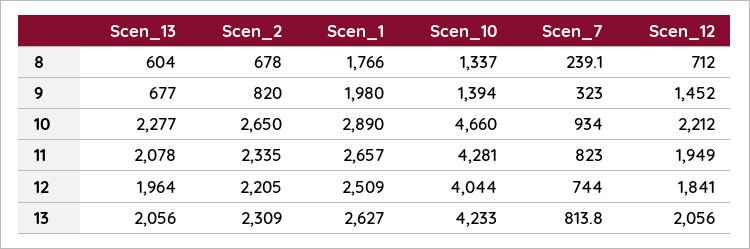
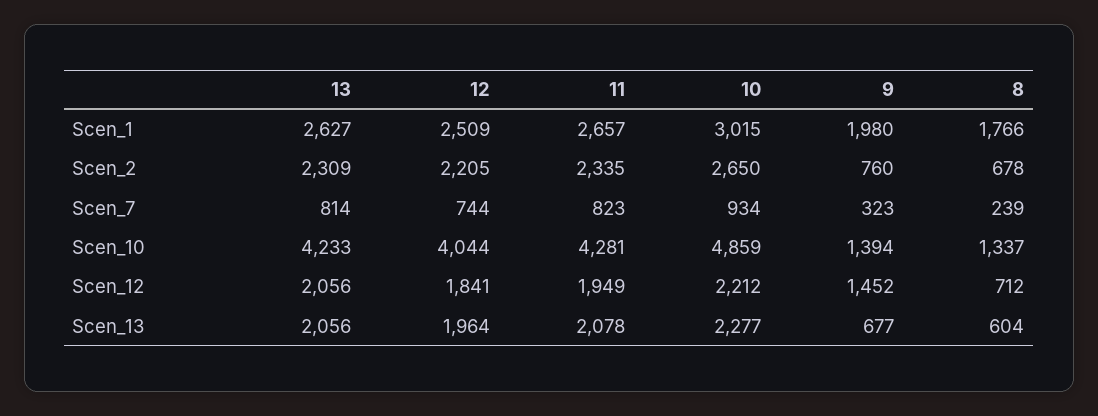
Scen_2, 9: 820 -> 760
Scen_1, 10: 2890 -> 3015
Scen_10, 10: 4660 -> 4859

